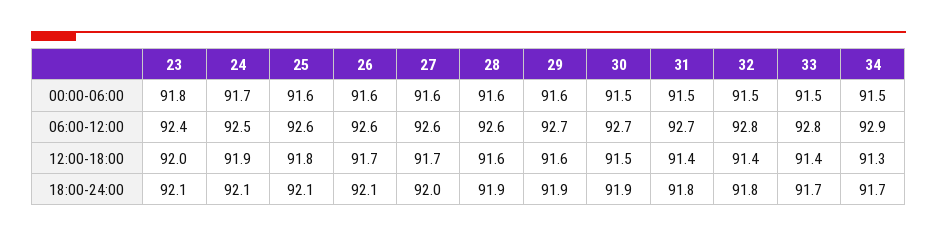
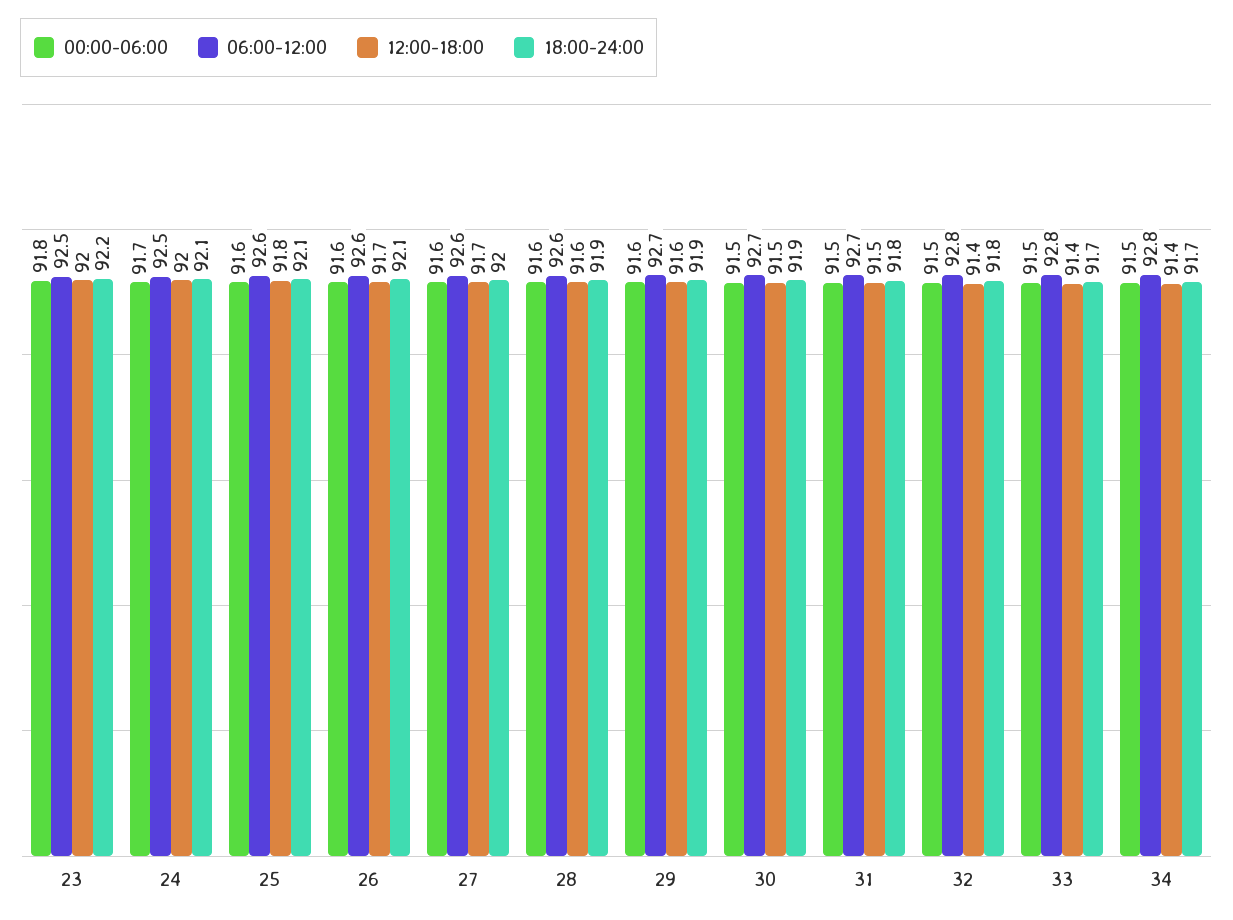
06:00-12:00, 23: 92.4 -> 92.5
06:00-12:00, 34: 92.9 -> 92.8
12:00-18:00, 24: 91.9 -> 92
12:00-18:00, 31: 91.4 -> 91.5
12:00-18:00, 34: 91.3 -> 91.4
18:00-24:00, 23: 92.1 -> 92.2

